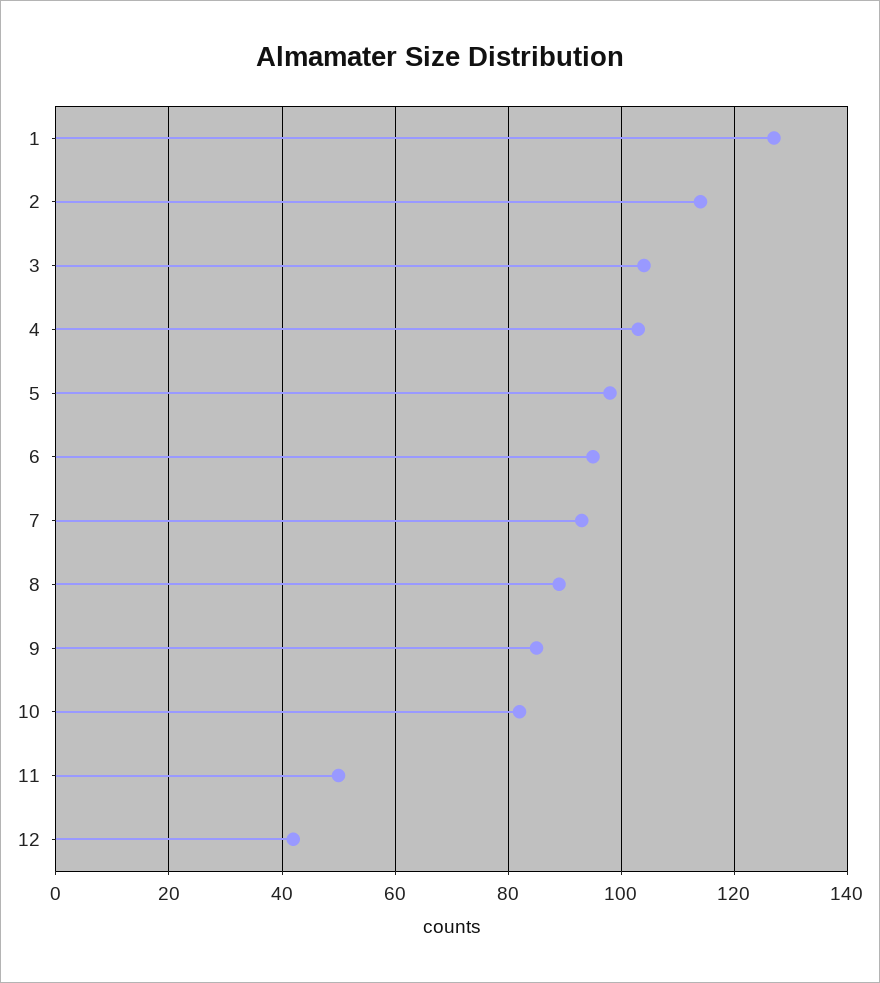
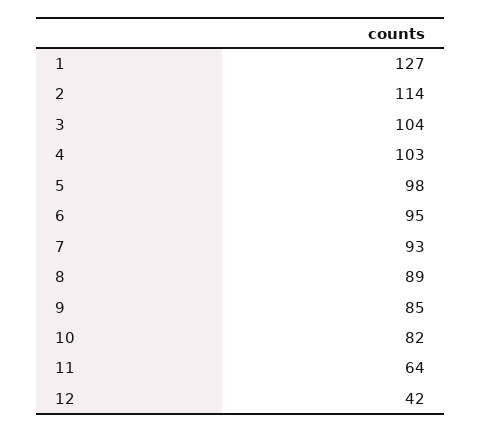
11: 50 -> 64

